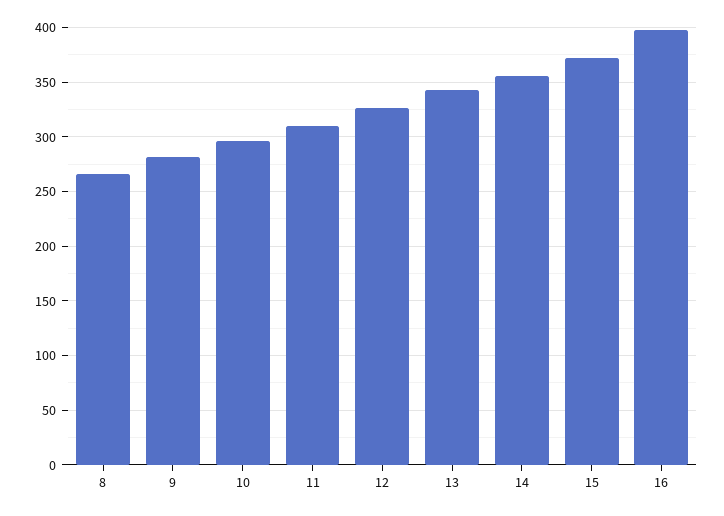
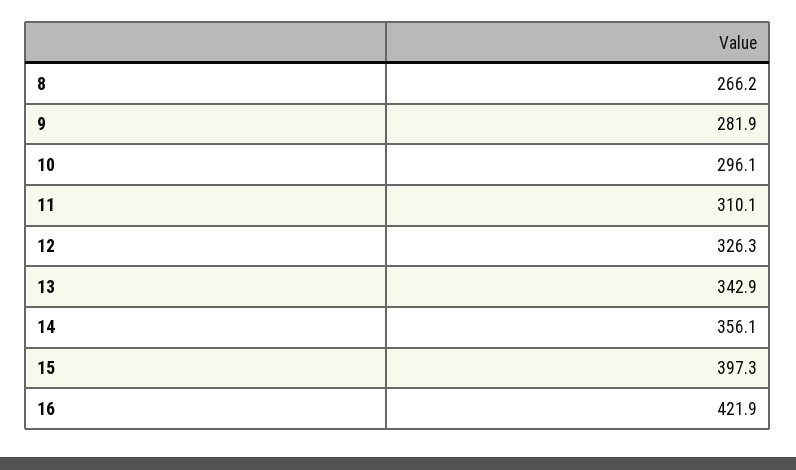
15: 370 -> 397.3
16: 400 -> 421.9

